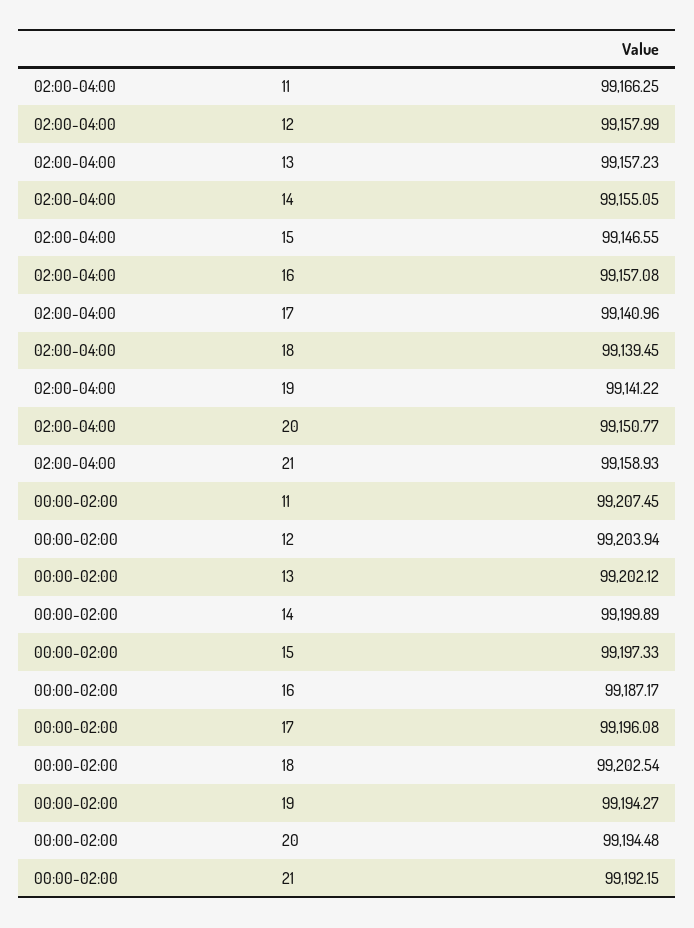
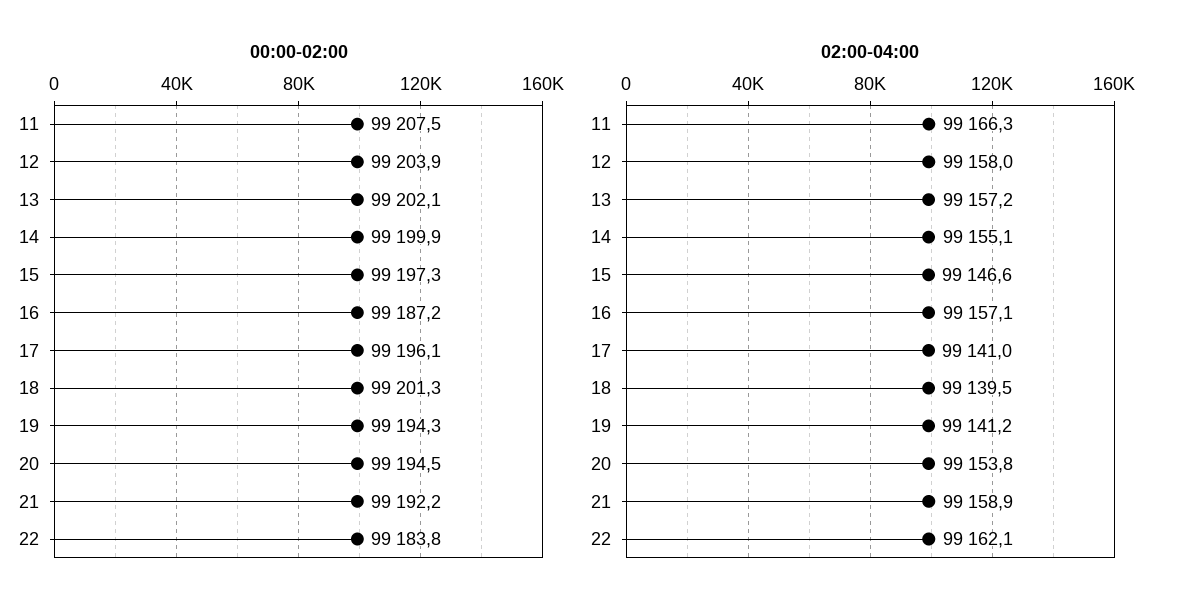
02:00-04:00, 20: 99150.77 -> 99153.8
00:00-02:00, 18: 99202.54 -> 99201.3
00:00-02:00, 22: none -> 99183.8
02:00-04:00, 22: none -> 99162.1

